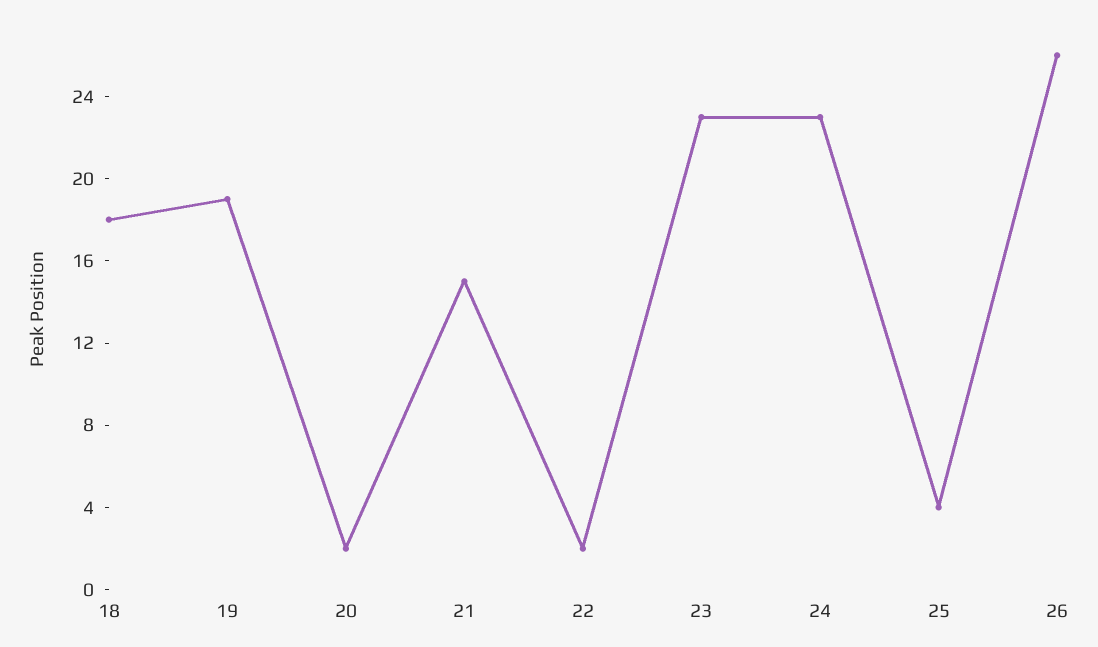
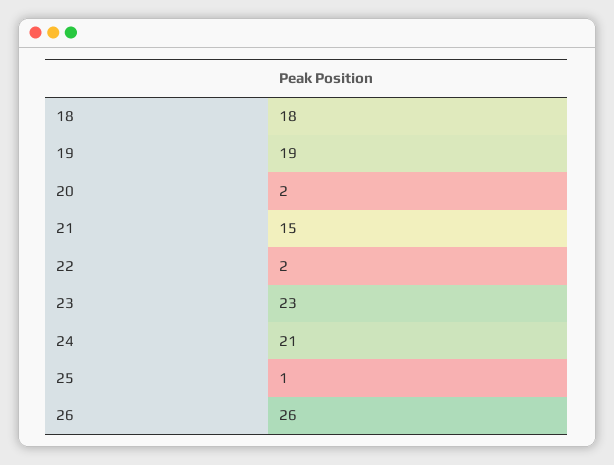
24: 23 -> 21
25: 4 -> 1

